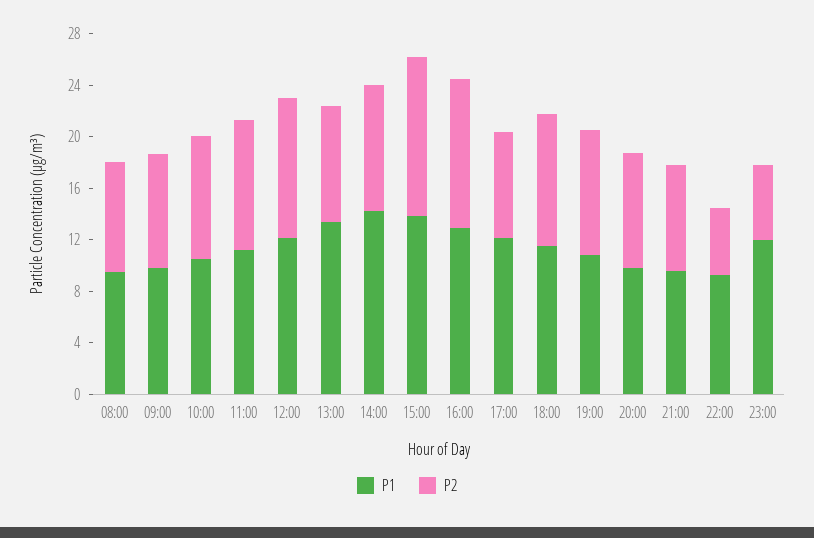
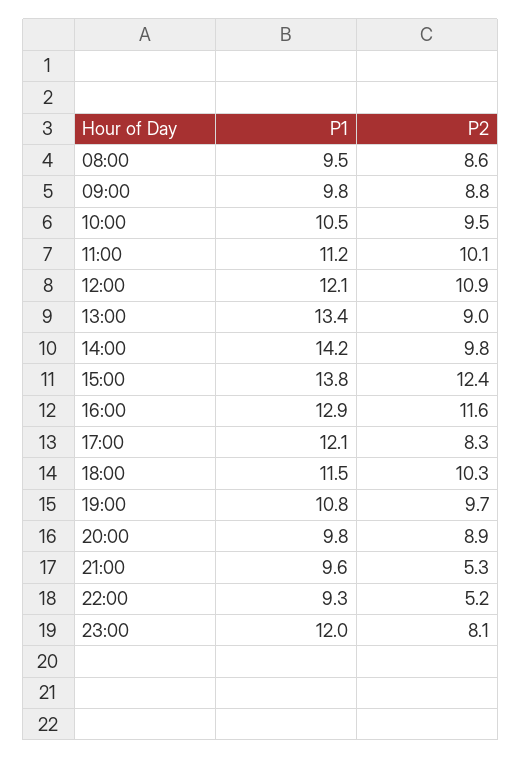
P2, 21:00: 8 -> 5.3
P2, 23:00: 6 -> 8.1

